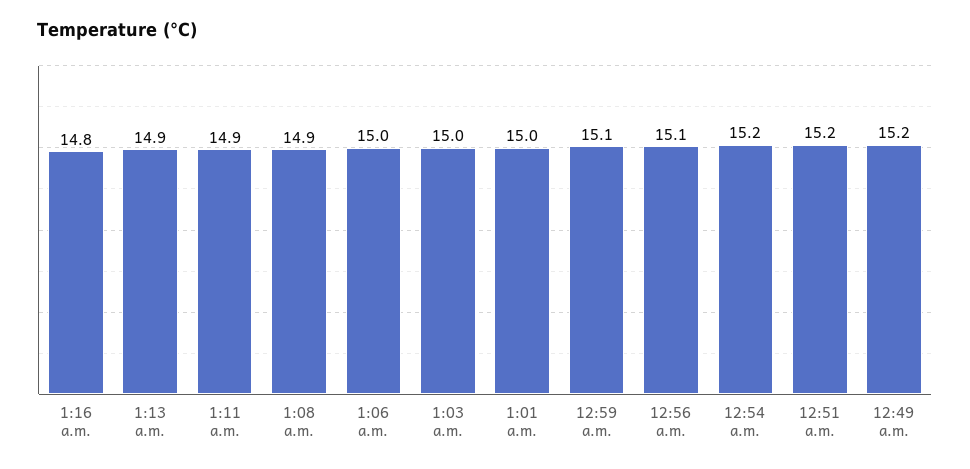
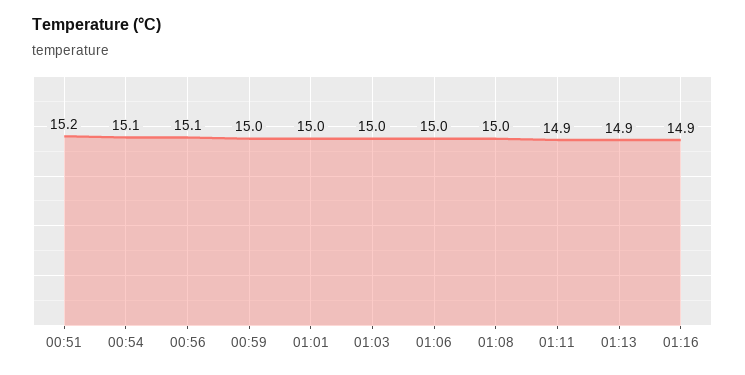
1:16 a.m.: 14.8 -> 14.9
1:08 a.m.: 14.9 -> 15
12:59 a.m.: 15.1 -> 15
12:54 a.m.: 15.2 -> 15.1
12:49 a.m.: 15.2 -> none

